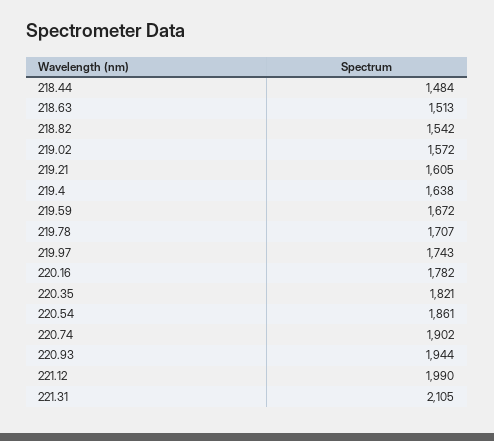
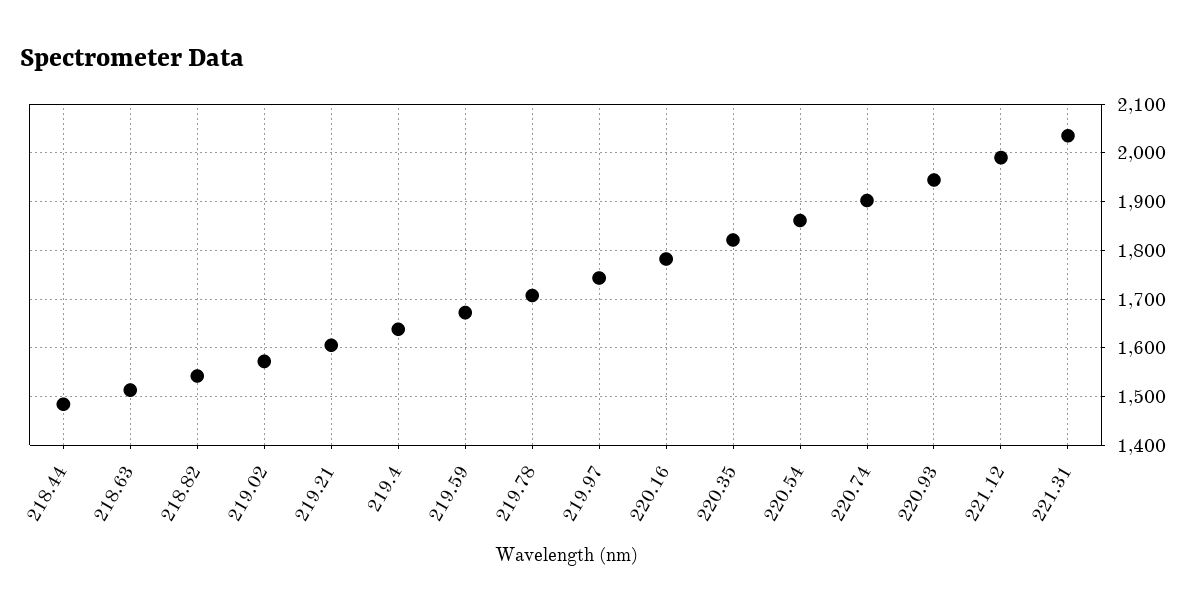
221.31: 2105 -> 2040

